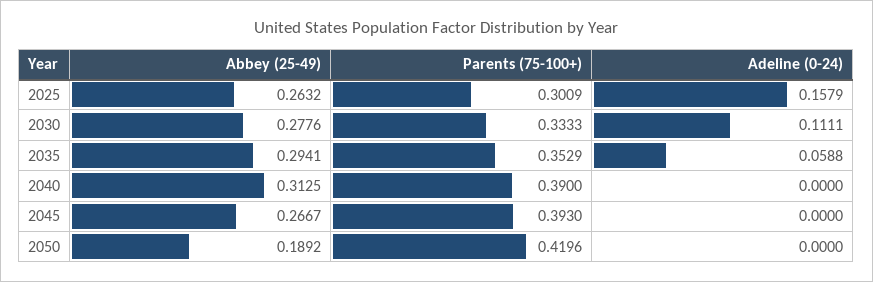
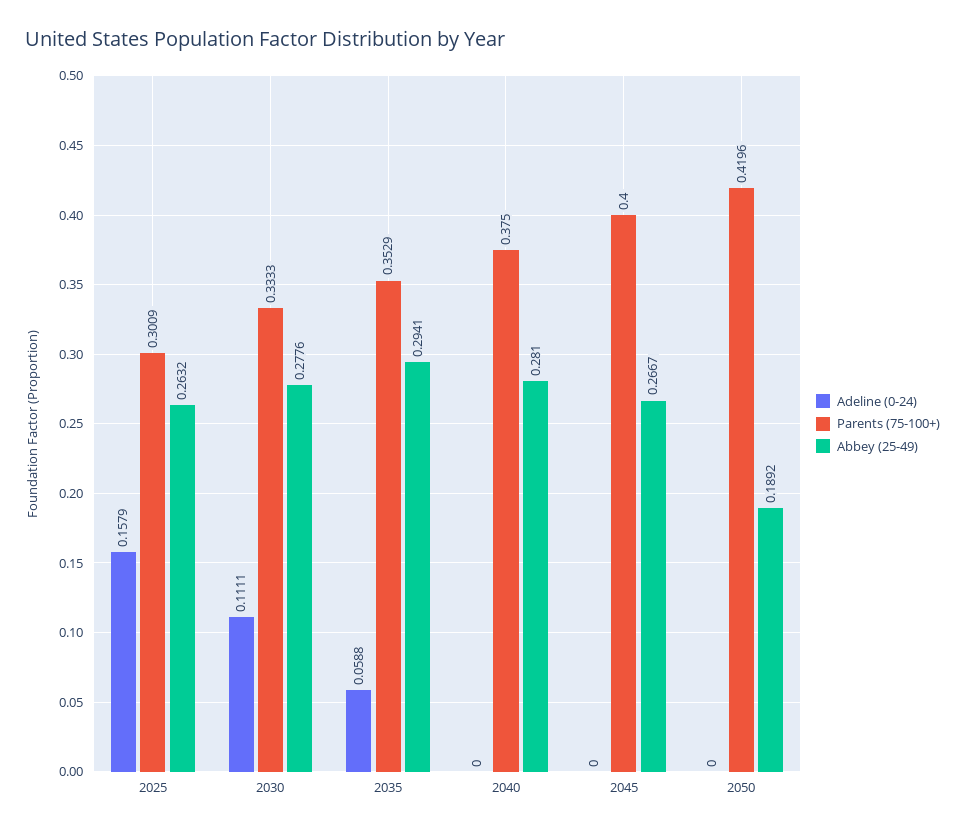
Abbey (25-49), 2040: 0.3125 -> 0.281
Parents (75-100+), 2040: 0.39 -> 0.375
Parents (75-100+), 2045: 0.393 -> 0.4

